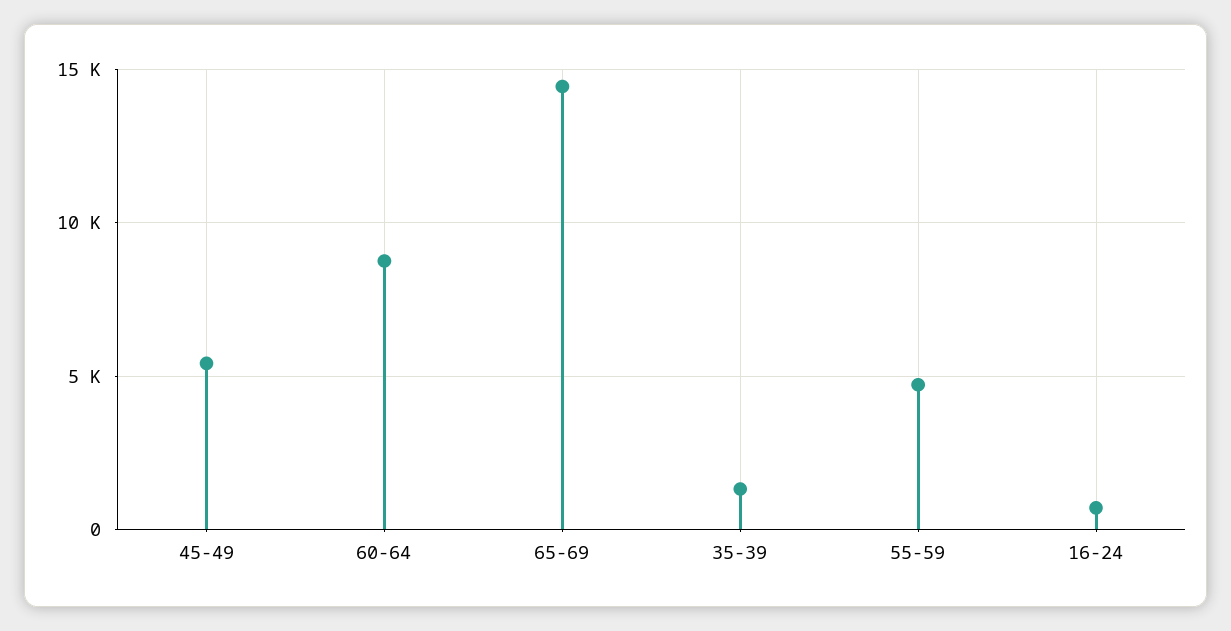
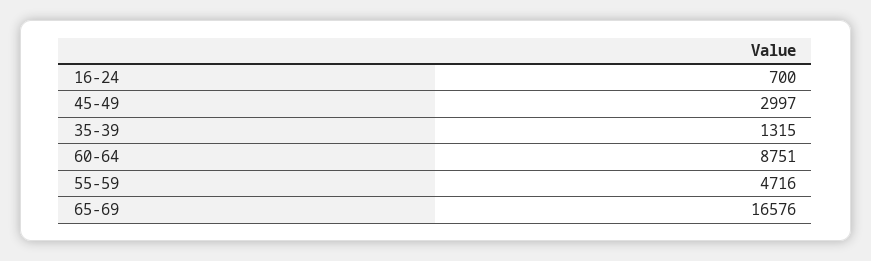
45-49: 5500 -> 2997
65-69: 14500 -> 16576

